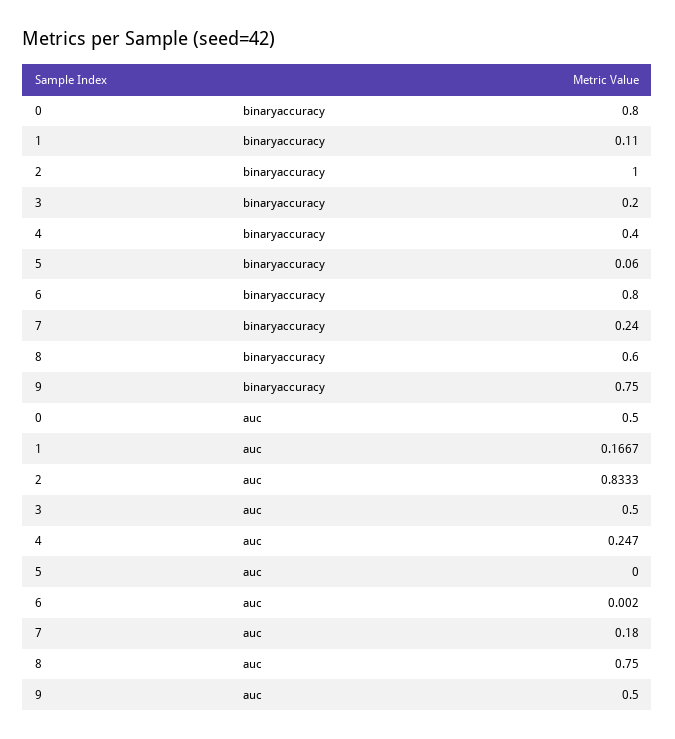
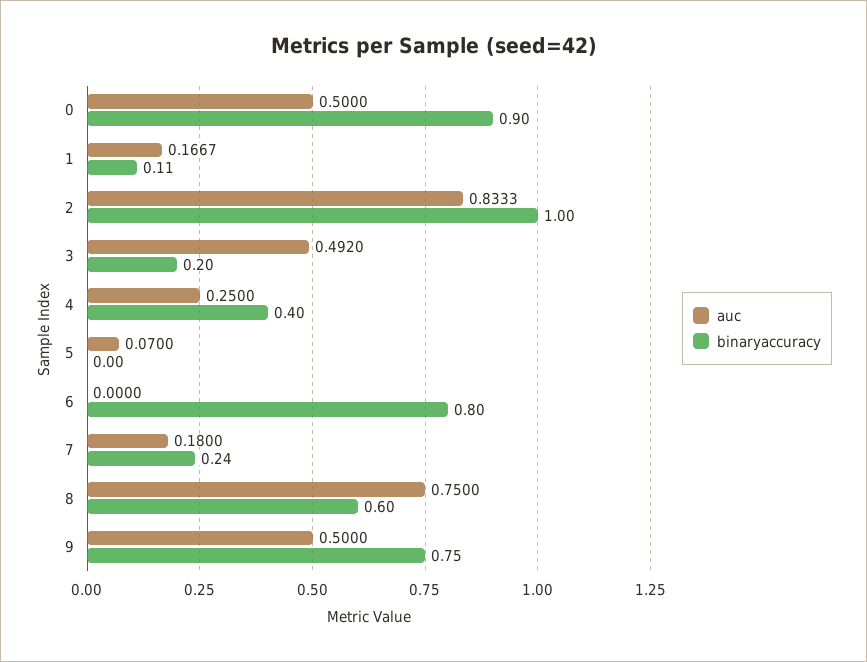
binaryaccuracy, 0: 0.8 -> 0.9
binaryaccuracy, 5: 0.06 -> 0
auc, 3: 0.5 -> 0.492
auc, 4: 0.247 -> 0.25
auc, 5: 0 -> 0.07
auc, 6: 0.002 -> 0

